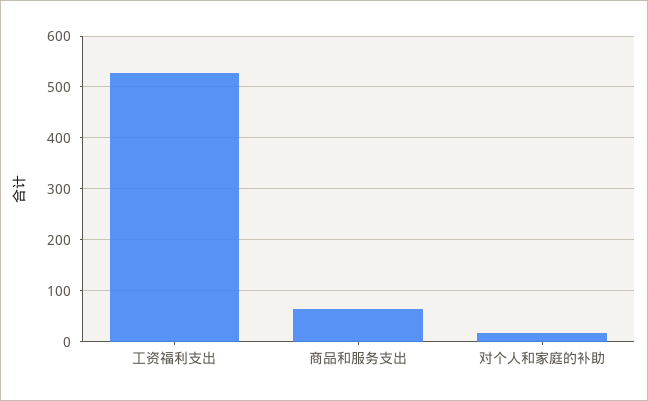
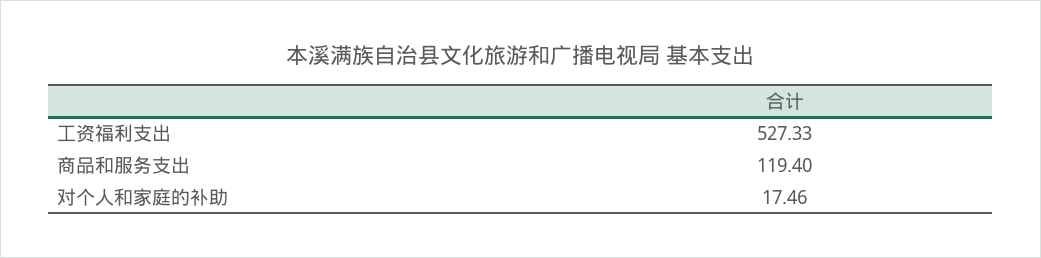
商品和服务支出: 60 -> 119.4

